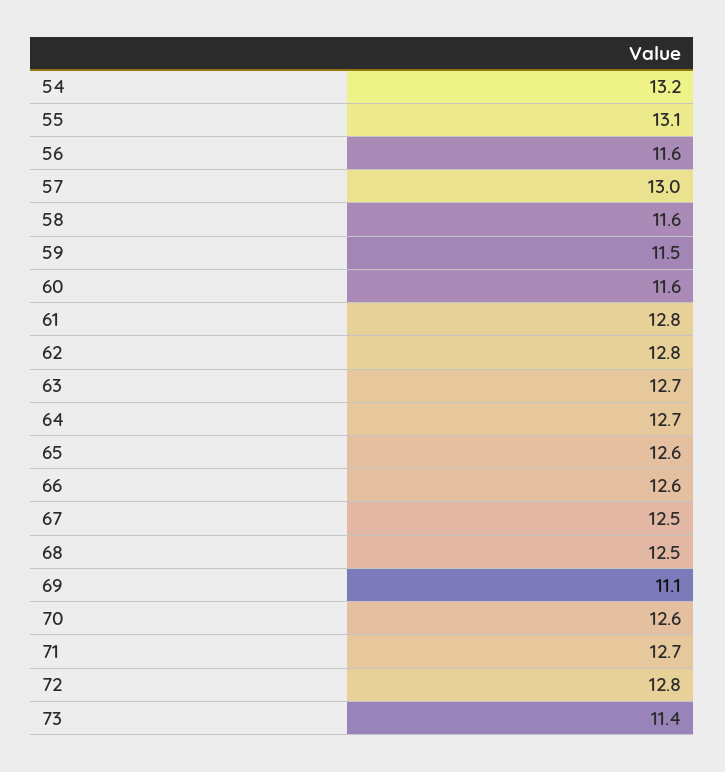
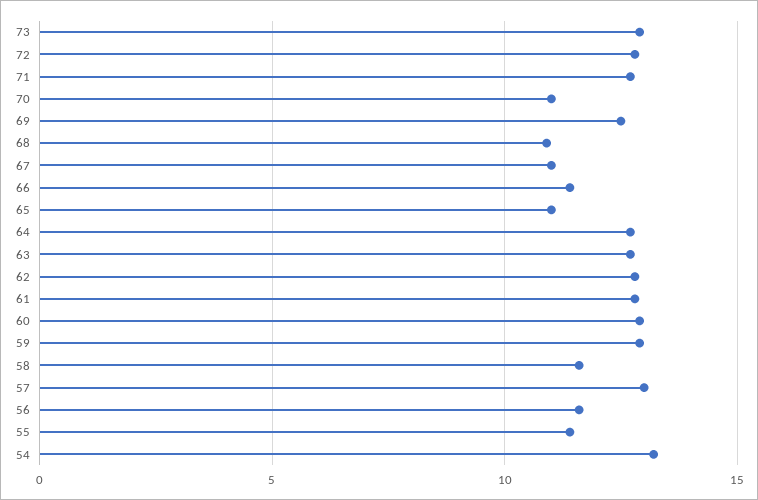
55: 13.1 -> 11.5
59: 11.5 -> 13
60: 11.6 -> 13
65: 12.6 -> 11
66: 12.6 -> 11.5
67: 12.5 -> 11
68: 12.5 -> 11
69: 11.1 -> 12.5
70: 12.6 -> 11
73: 11.4 -> 13

